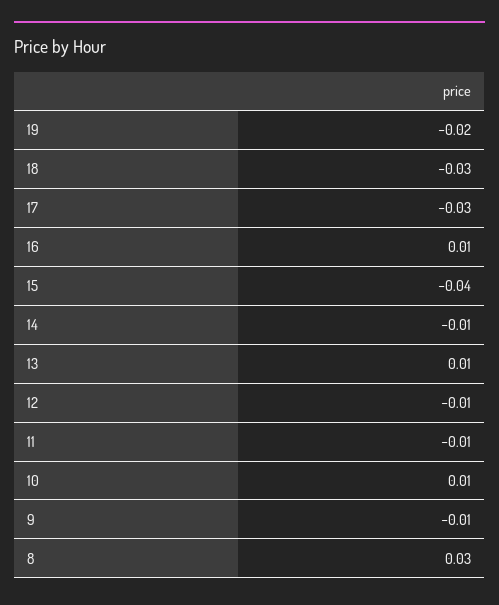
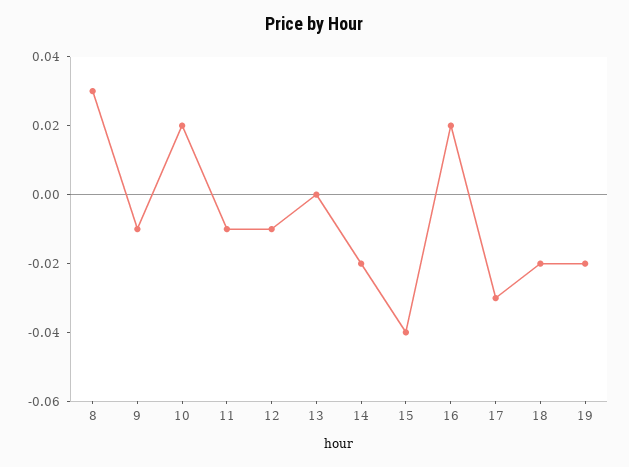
18: -0.03 -> -0.02
16: 0.01 -> 0.02
14: -0.01 -> -0.02
13: 0.01 -> 0
10: 0.01 -> 0.02

